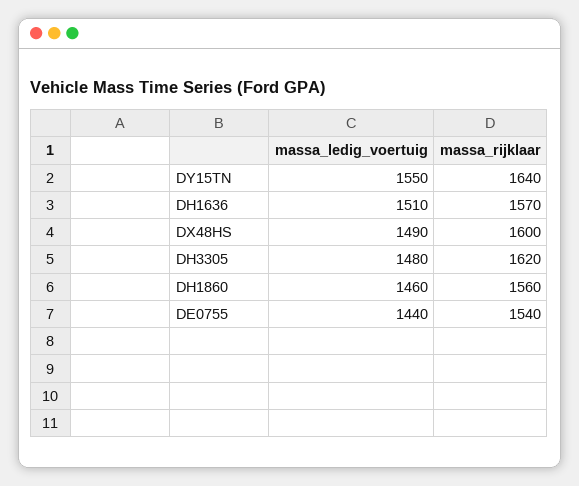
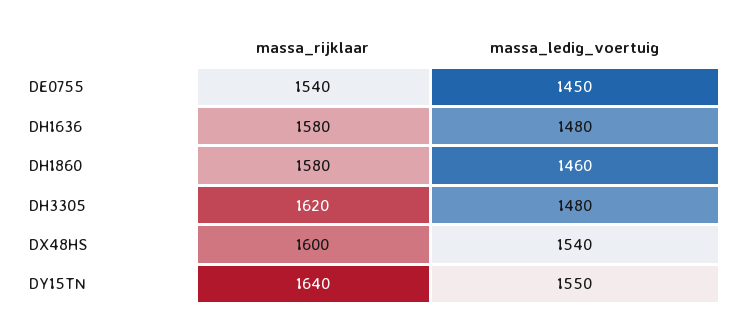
massa_ledig_voertuig, DH1636: 1510 -> 1480
massa_rijklaar, DH1636: 1570 -> 1580
massa_ledig_voertuig, DX48HS: 1490 -> 1540
massa_rijklaar, DH1860: 1560 -> 1580
massa_ledig_voertuig, DE0755: 1440 -> 1450

